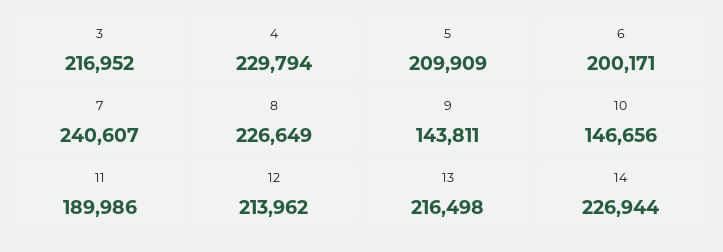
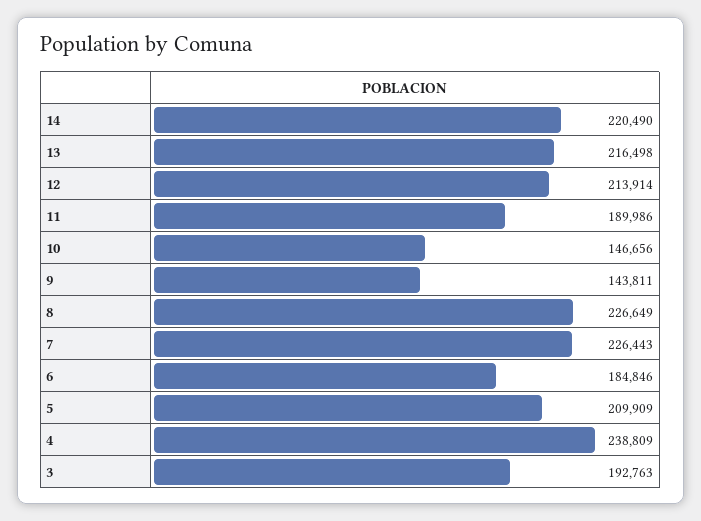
3: 216952 -> 192763
4: 229794 -> 238809
6: 200171 -> 184846
7: 240607 -> 226443
12: 213962 -> 213914
14: 226944 -> 220490

